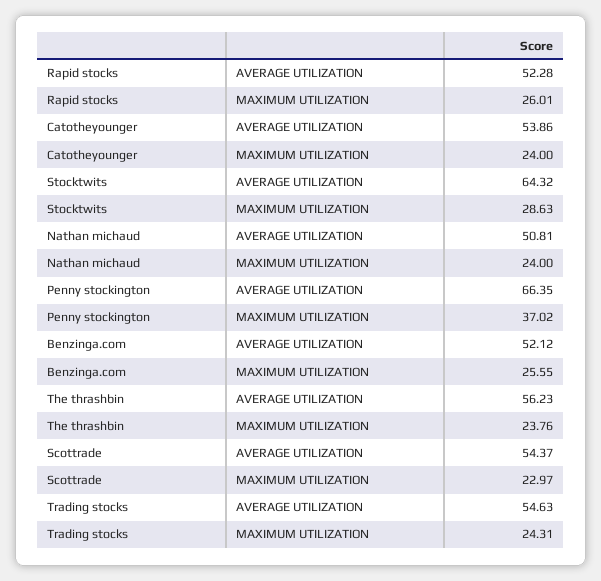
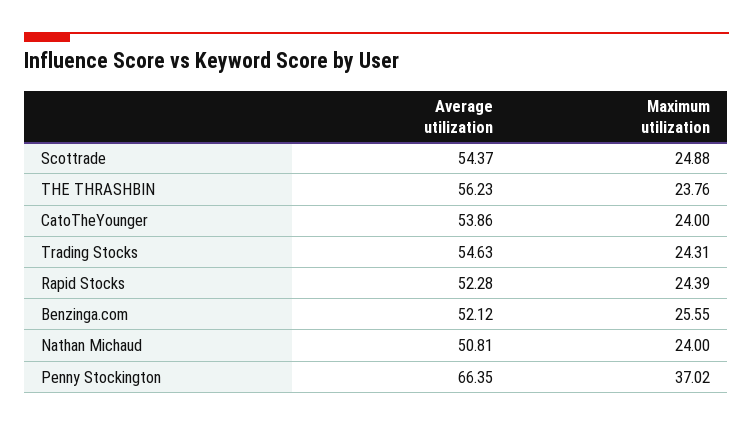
Rapid stocks, MAXIMUM UTILIZATION: 26.01 -> 24.39
Stocktwits, AVERAGE UTILIZATION: 64.32 -> none
Stocktwits, MAXIMUM UTILIZATION: 28.63 -> none
Scottrade, MAXIMUM UTILIZATION: 22.97 -> 24.88

